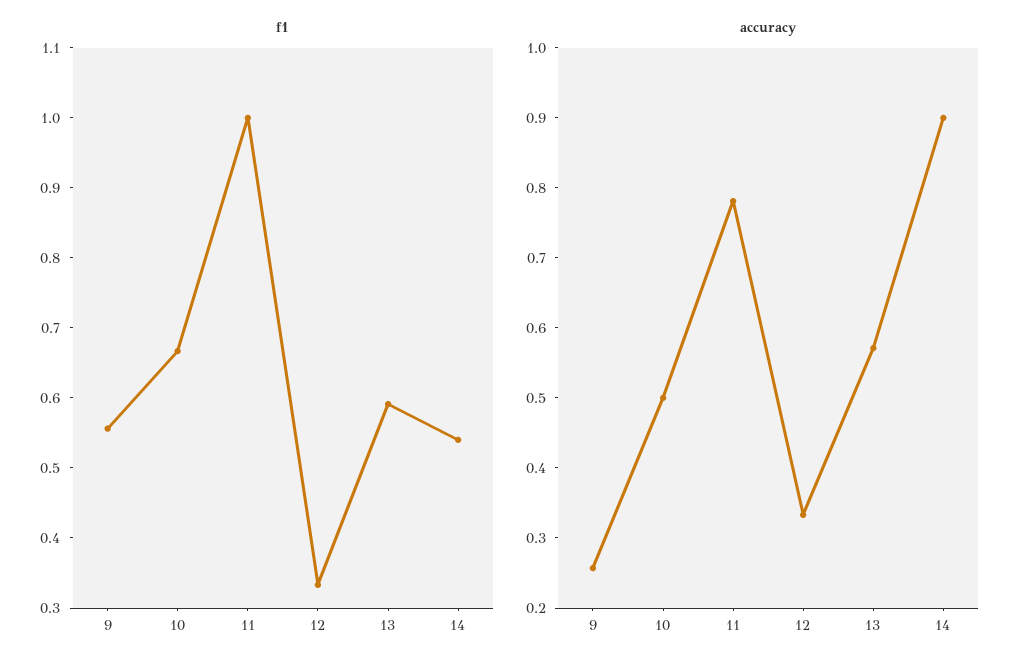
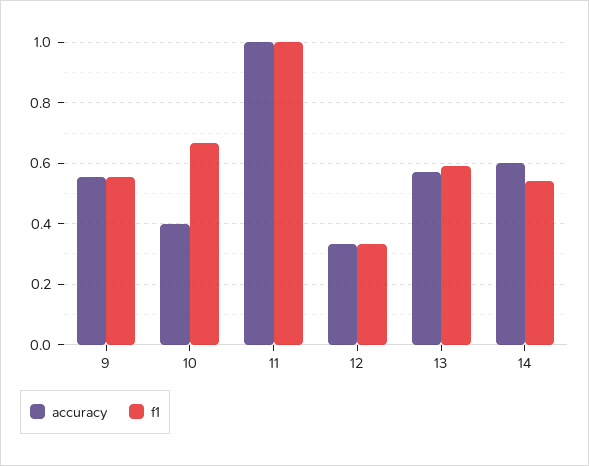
accuracy, 9: 0.26 -> 0.56
accuracy, 10: 0.5 -> 0.4
accuracy, 11: 0.78 -> 1
accuracy, 14: 0.9 -> 0.6

